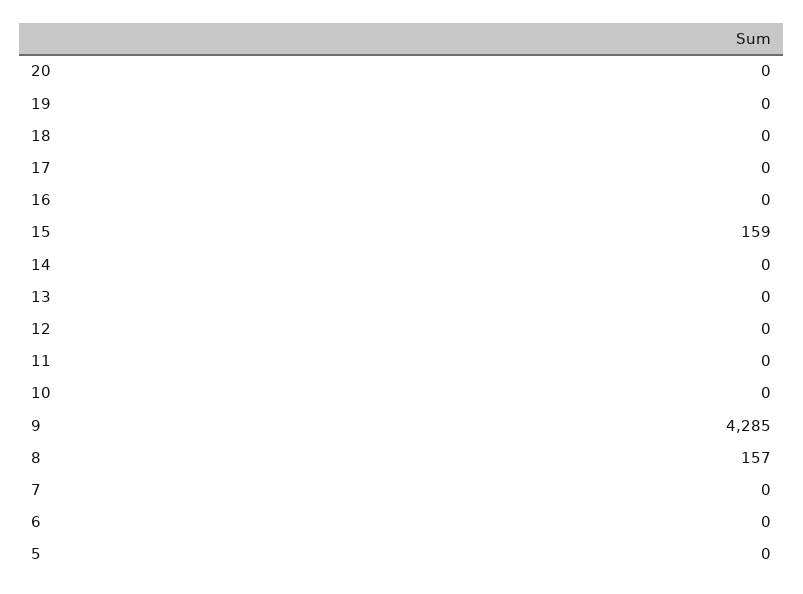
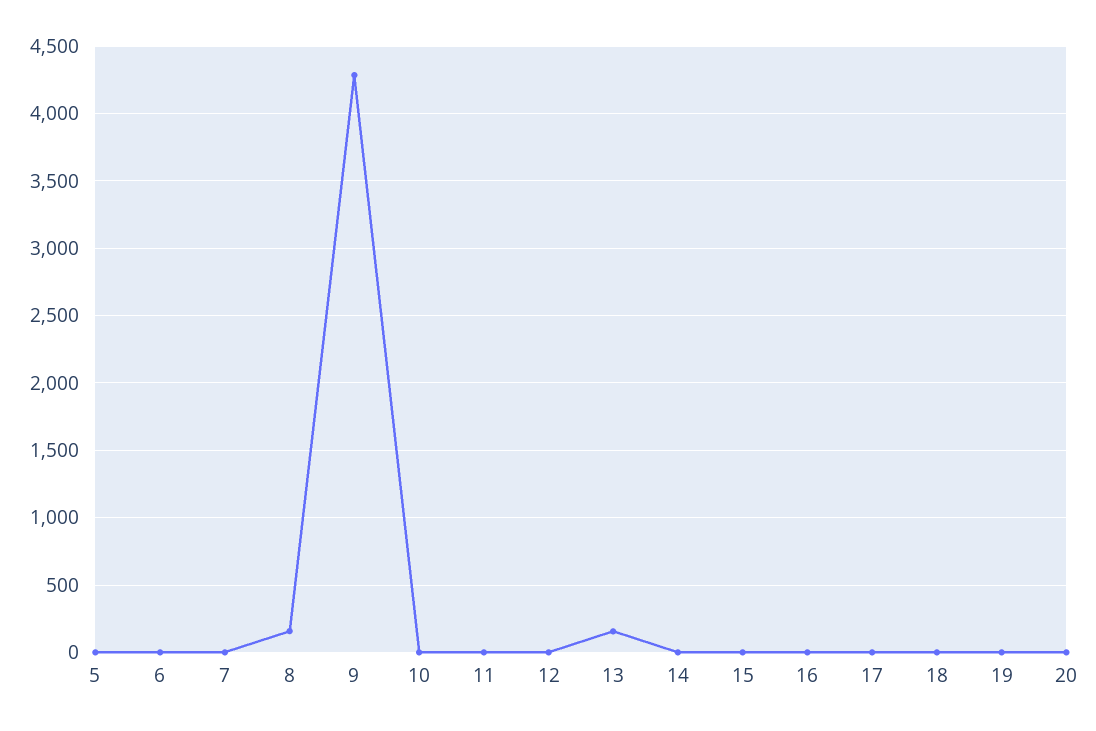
15: 159 -> 0
13: 0 -> 150

